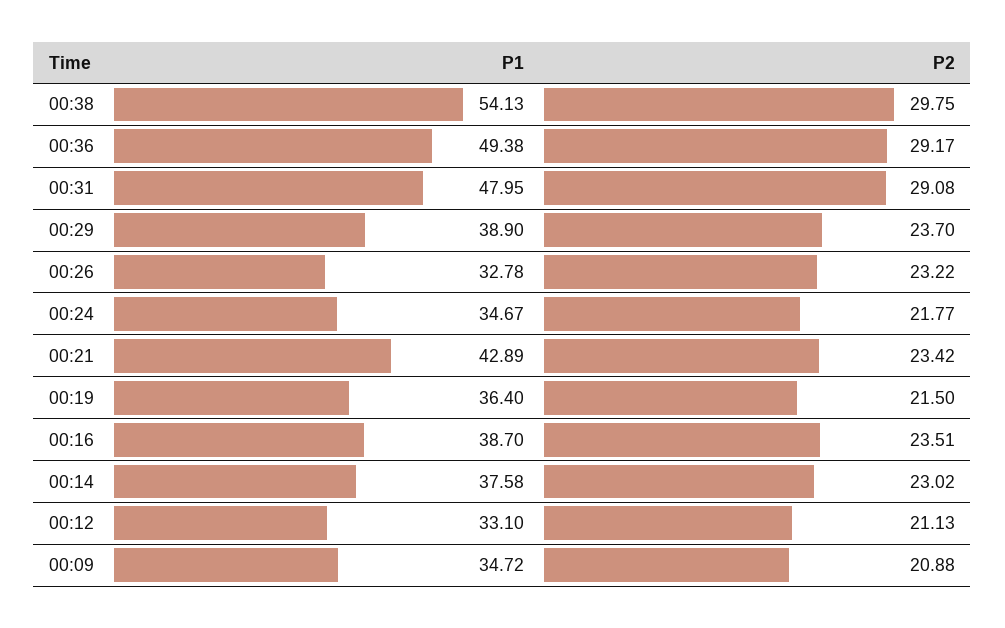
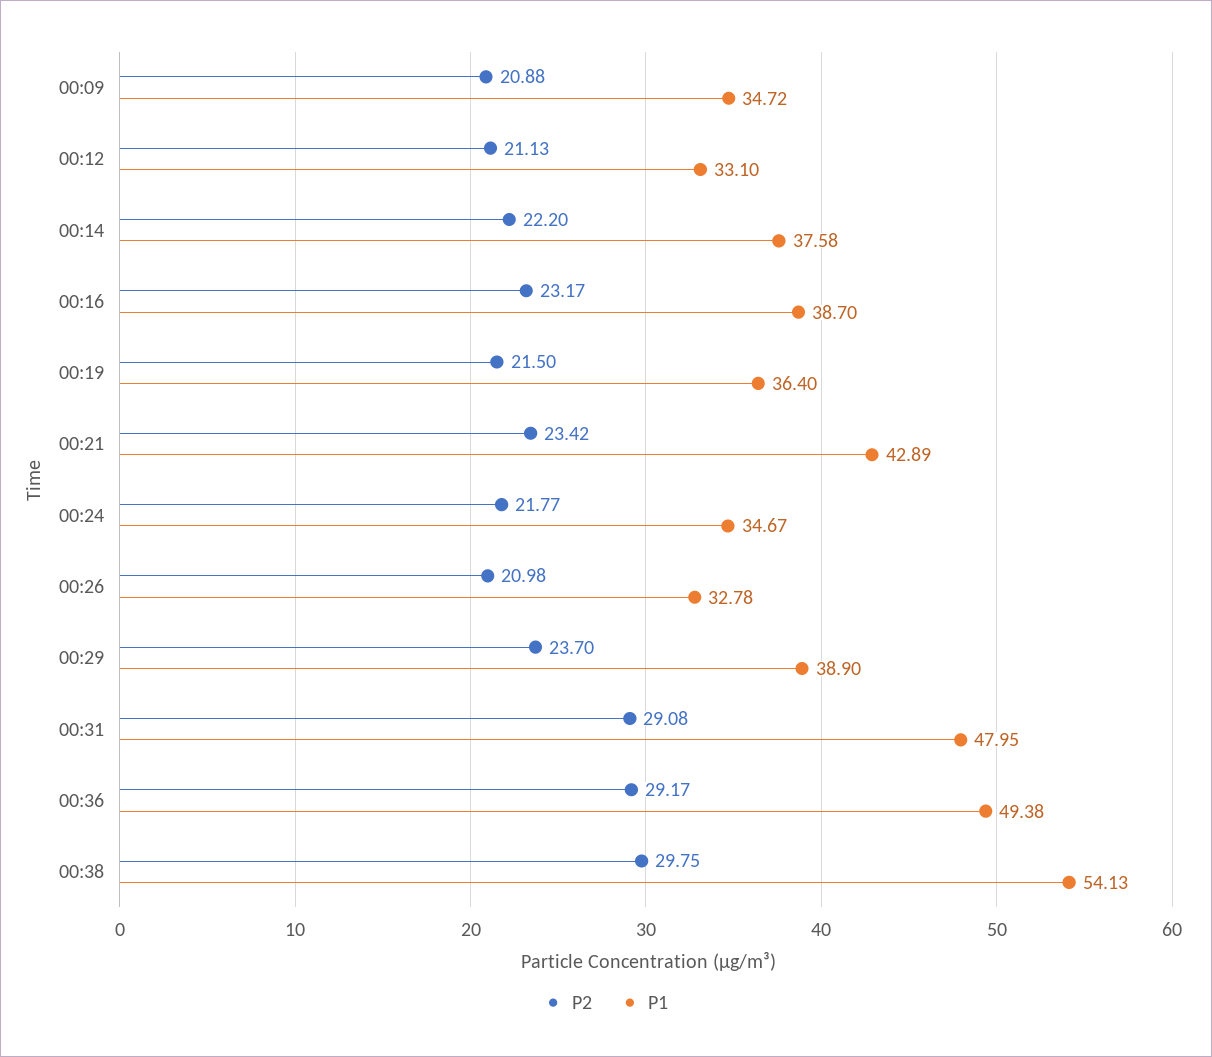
P2, 00:26: 23.22 -> 20.98
P2, 00:16: 23.51 -> 23.17
P2, 00:14: 23.02 -> 22.2

